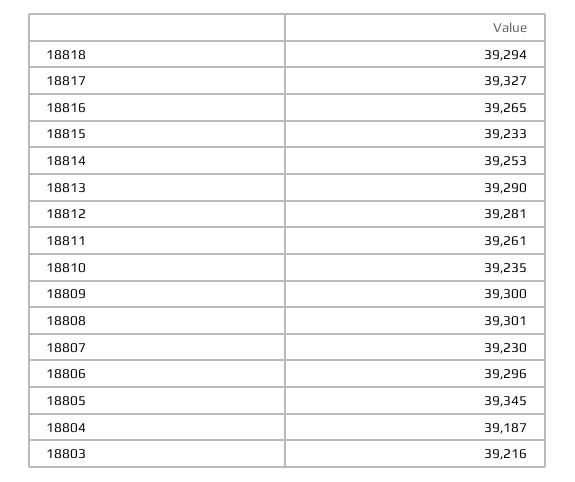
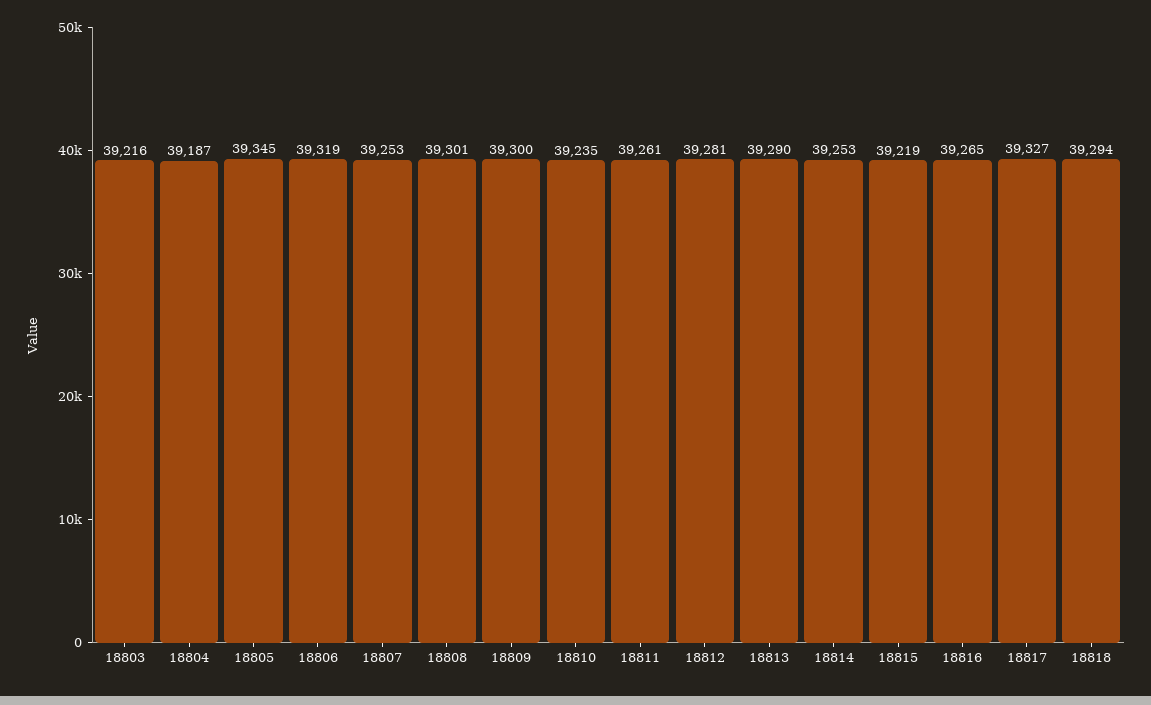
18815: 39233 -> 39219
18807: 39230 -> 39253
18806: 39296 -> 39319

